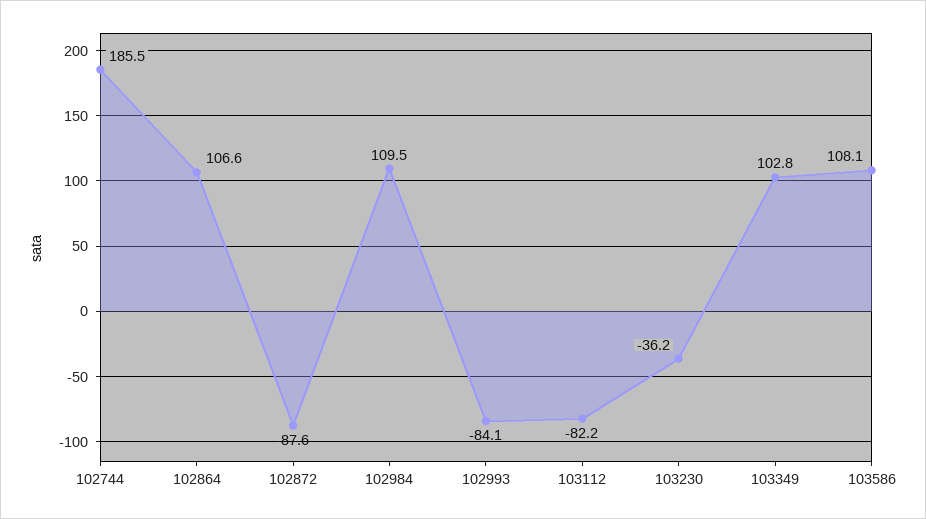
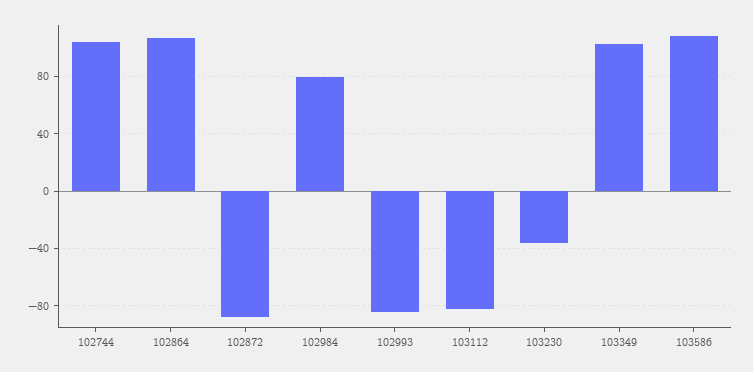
102744: 185.5 -> 105
102984: 109.5 -> 80

